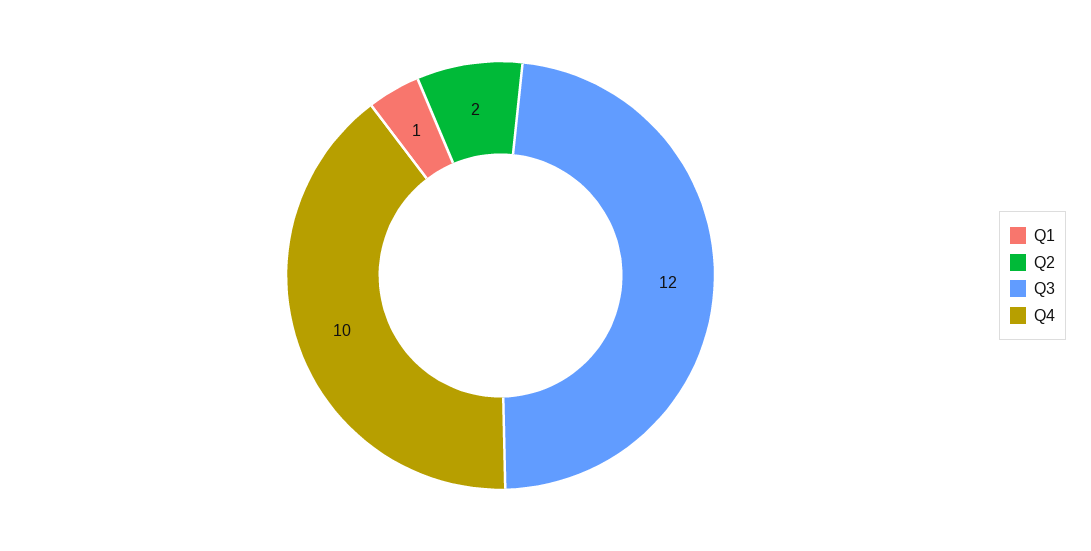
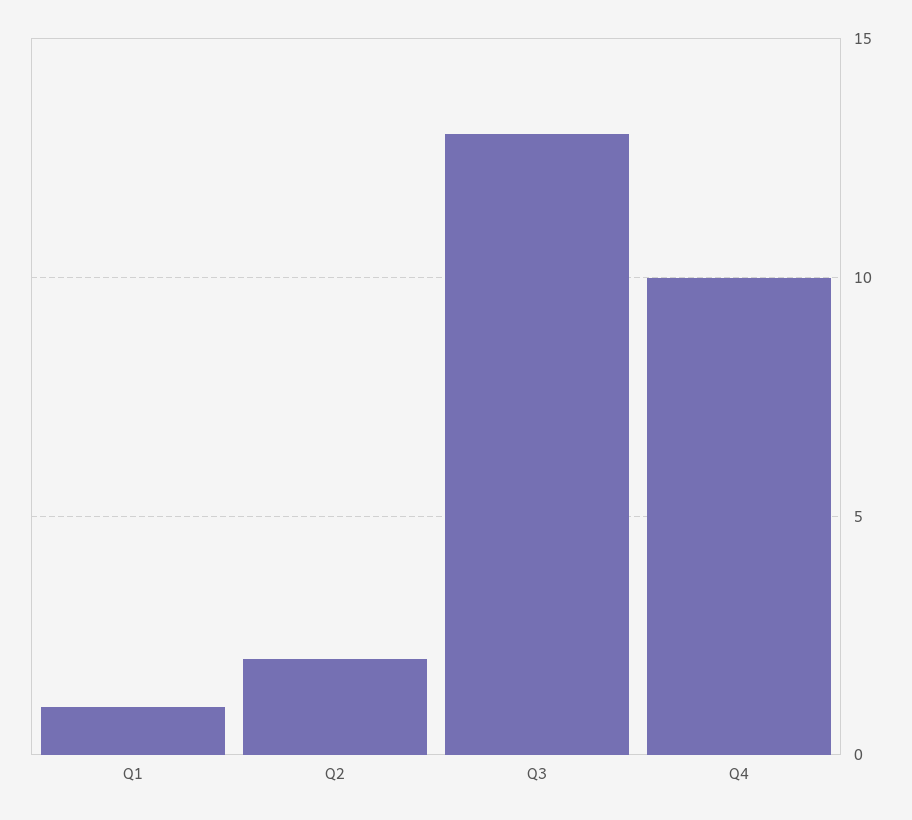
Q3: 12 -> 13

